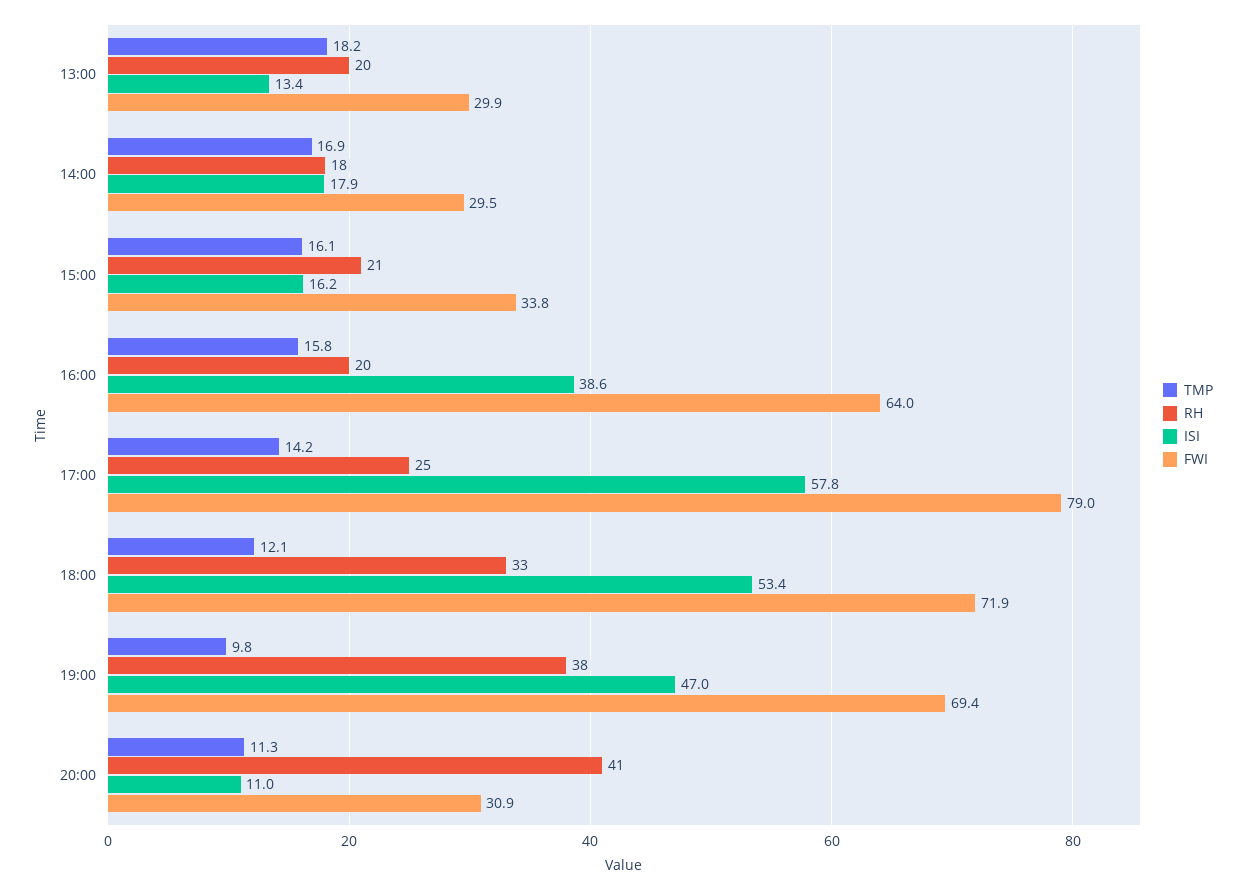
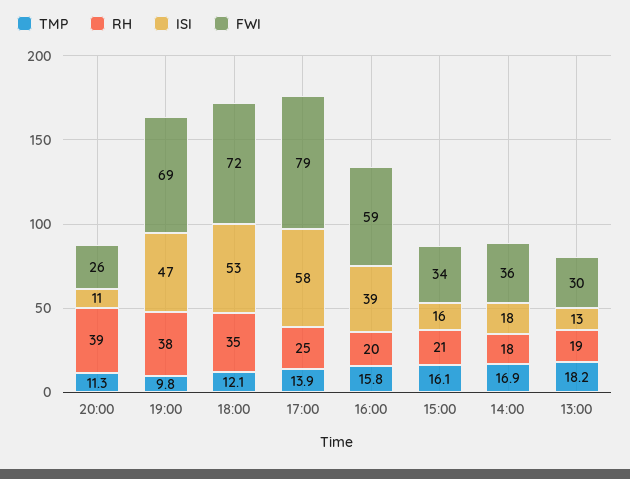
RH, 13:00: 20 -> 19
FWI, 14:00: 29.5 -> 36
FWI, 16:00: 64 -> 59
TMP, 17:00: 14.2 -> 13.9
RH, 18:00: 33 -> 35
RH, 20:00: 41 -> 39
FWI, 20:00: 30.9 -> 26

